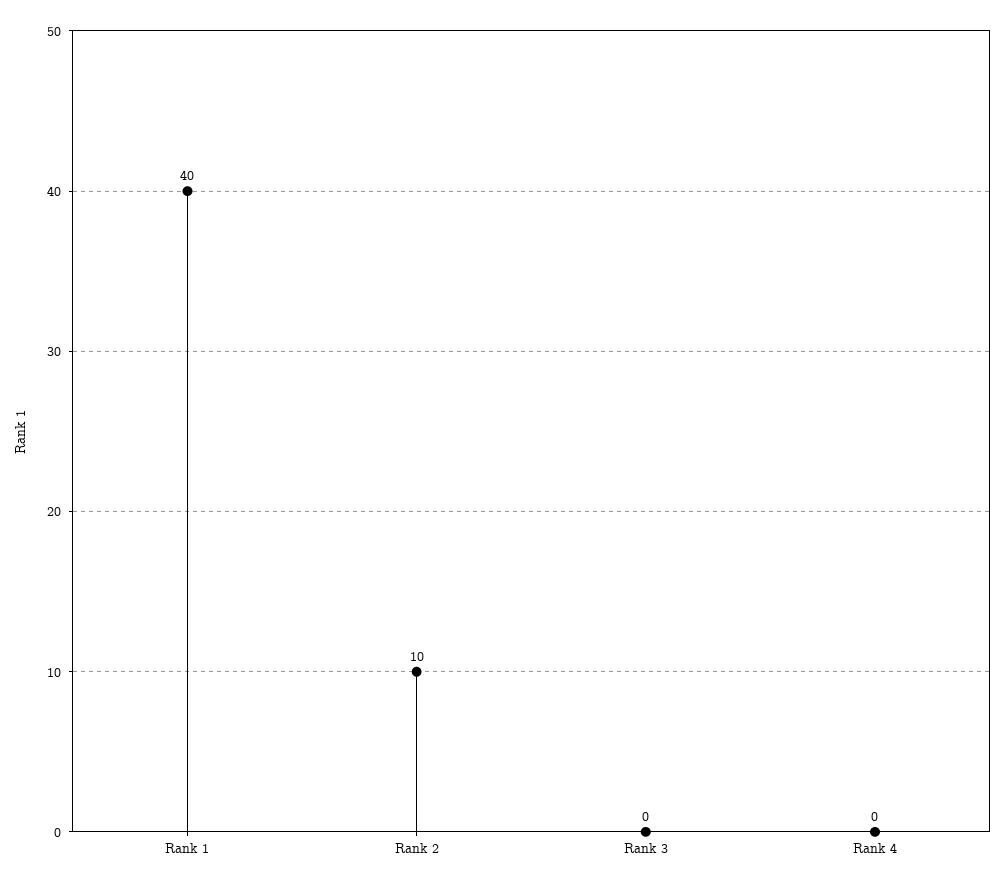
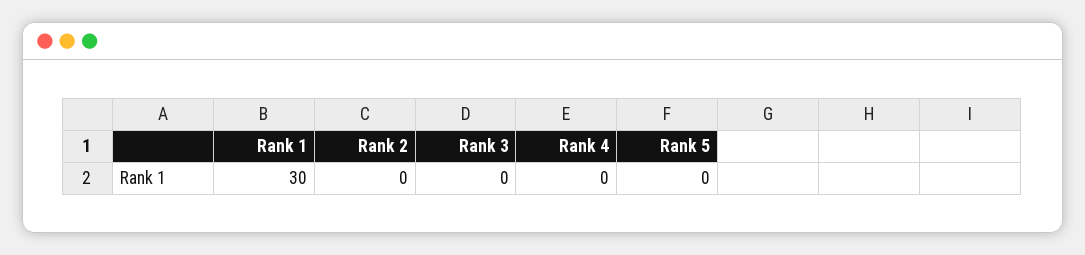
Rank 1: 40 -> 30
Rank 2: 10 -> 0
Rank 5: none -> 0

